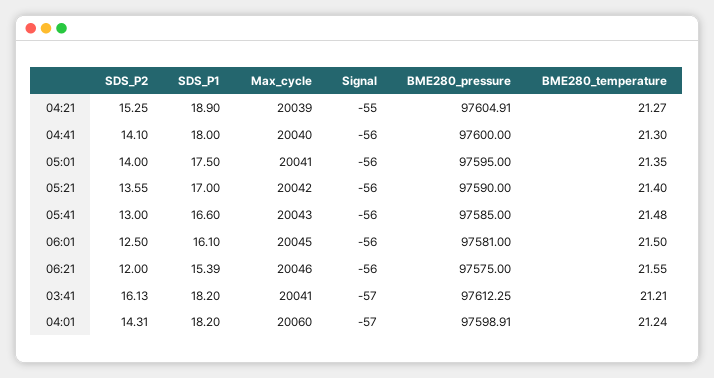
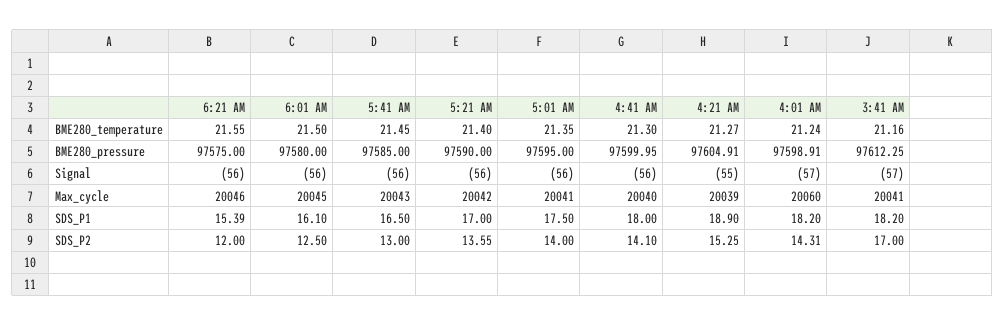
BME280_pressure, 04:41: 97600 -> 97599.95
SDS_P1, 05:41: 16.6 -> 16.5
BME280_temperature, 05:41: 21.48 -> 21.45
BME280_pressure, 06:01: 97581 -> 97580
SDS_P2, 03:41: 16.13 -> 17
BME280_temperature, 03:41: 21.21 -> 21.16

